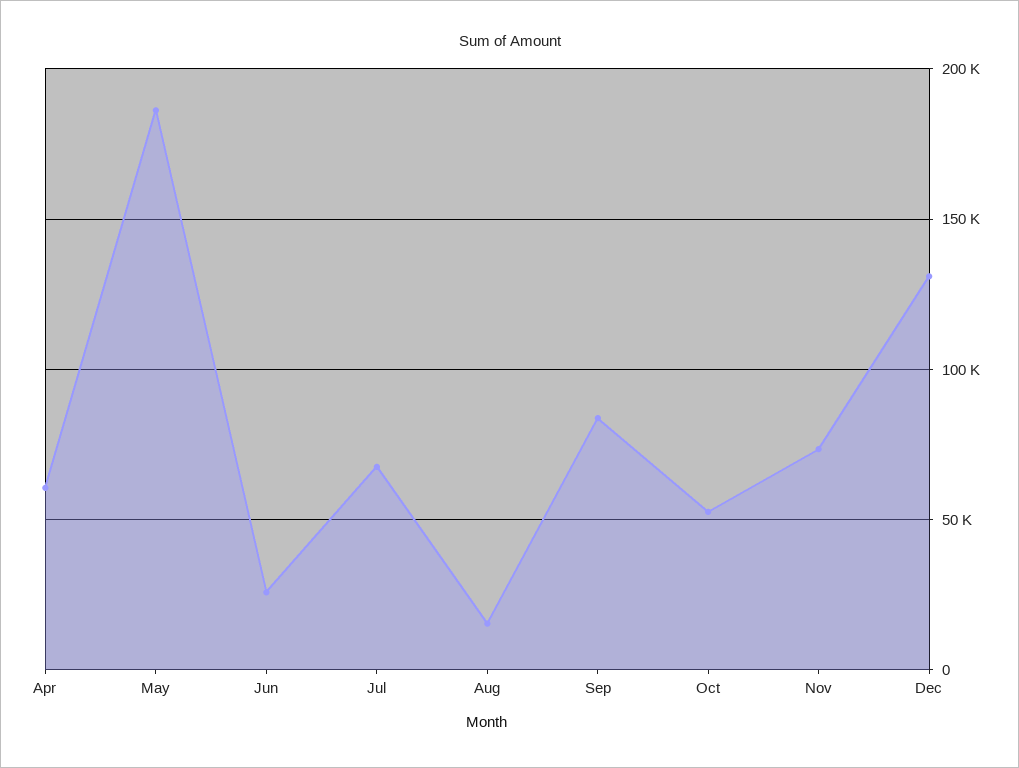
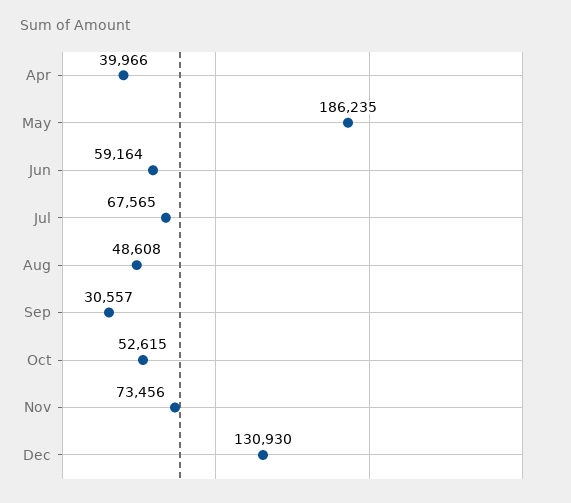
Apr: 60000 -> 39966
Jun: 25000 -> 59164
Aug: 15000 -> 48608
Sep: 85000 -> 30557

